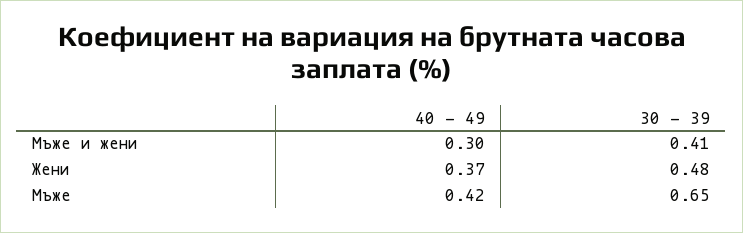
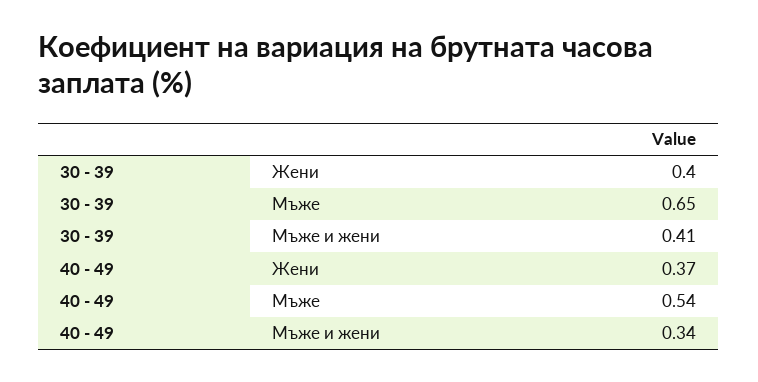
40 - 49, Мъже и жени: 0.3 -> 0.34
30 - 39, Жени: 0.48 -> 0.4
40 - 49, Мъже: 0.42 -> 0.54

